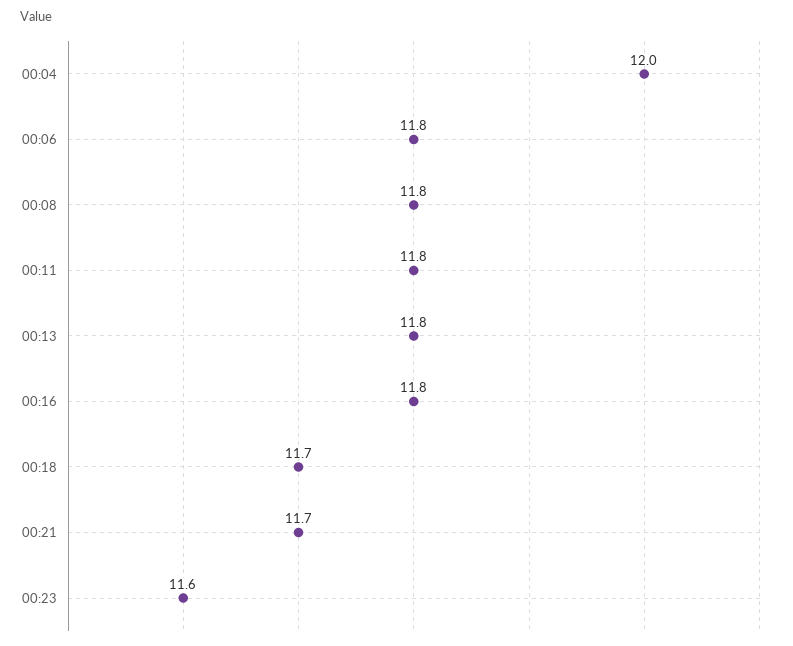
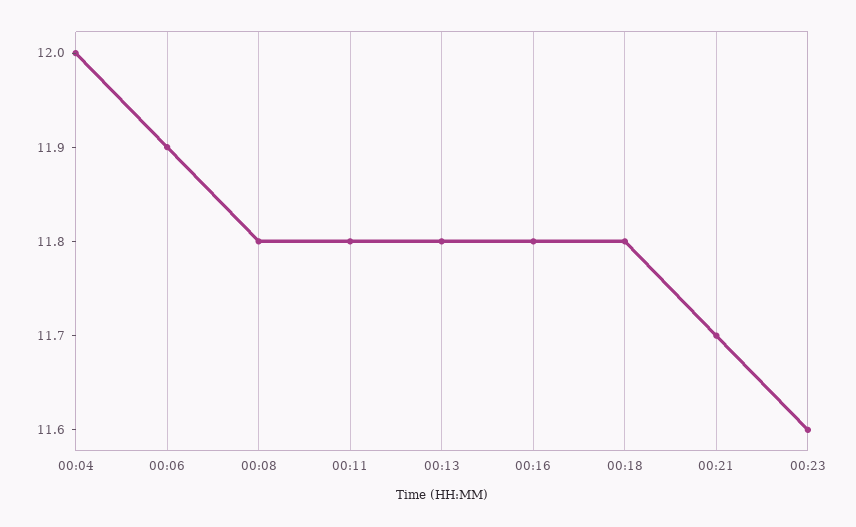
00:06: 11.8 -> 11.9
00:18: 11.7 -> 11.8

